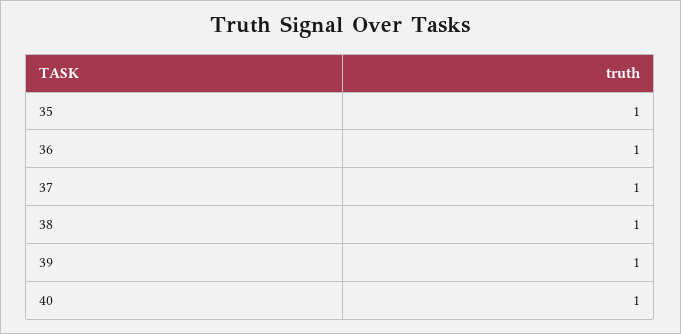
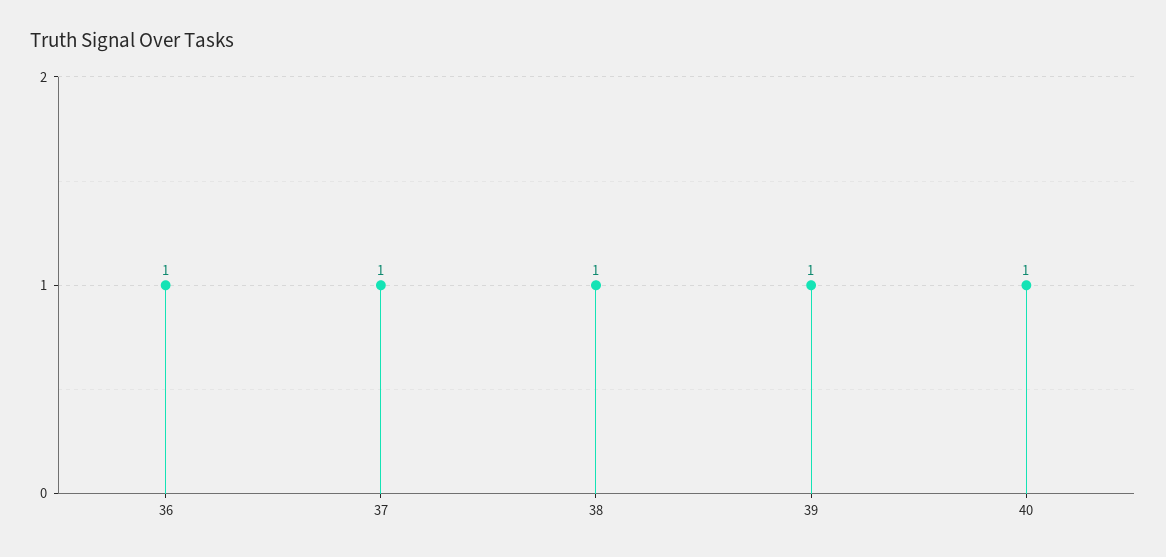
35: 1 -> none

